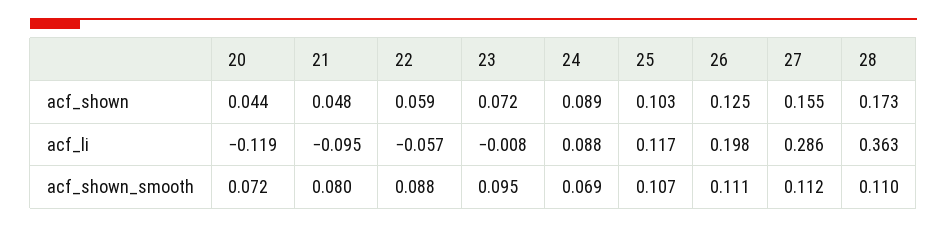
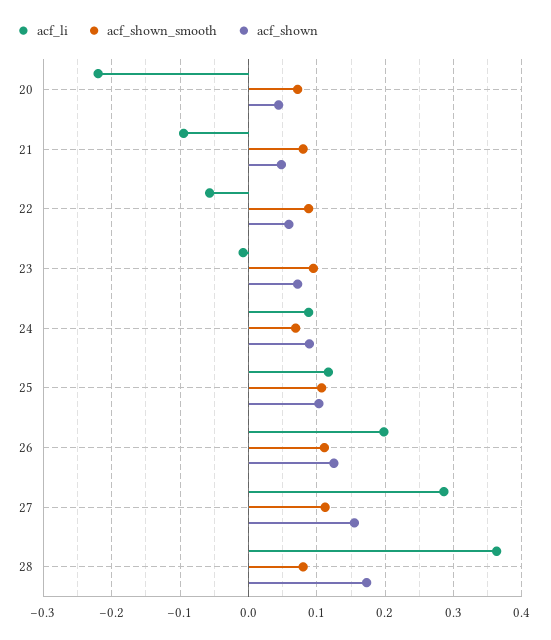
acf_li, 20: -0.119 -> -0.22
acf_shown_smooth, 28: 0.11 -> 0.08

